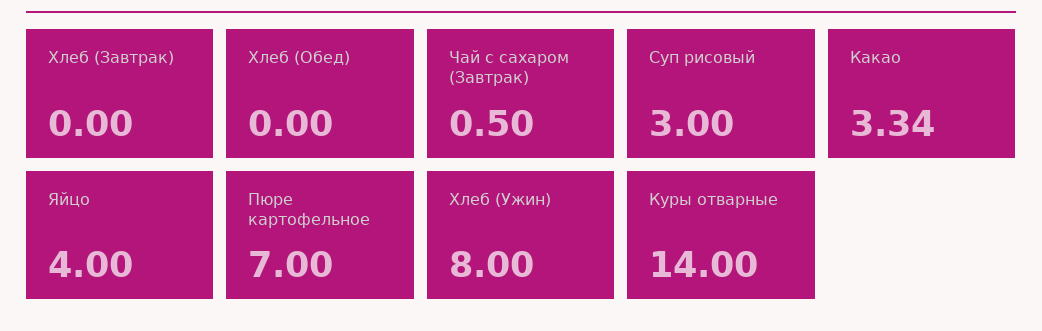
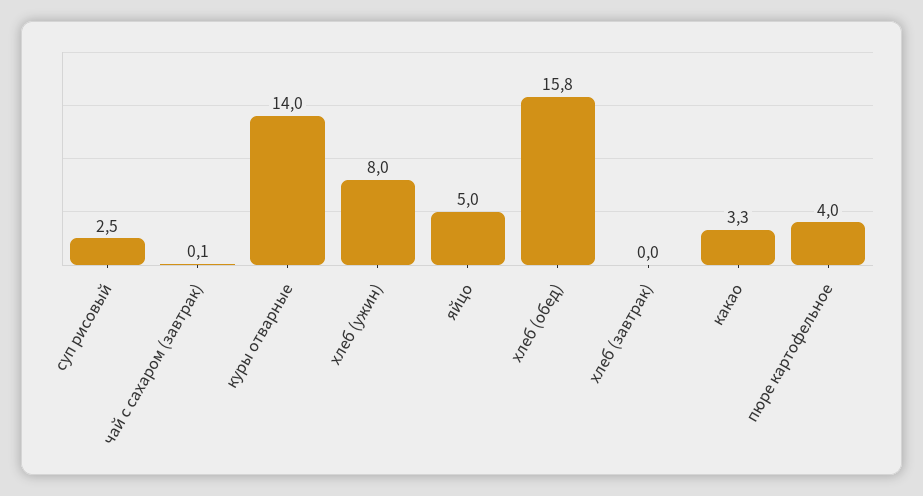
Хлеб (Обед): 0 -> 15.8
Чай с сахаром (Завтрак): 0.5 -> 0.1
Суп рисовый: 3 -> 2.5
Яйцо: 4 -> 5
Пюре картофельное: 7 -> 4

